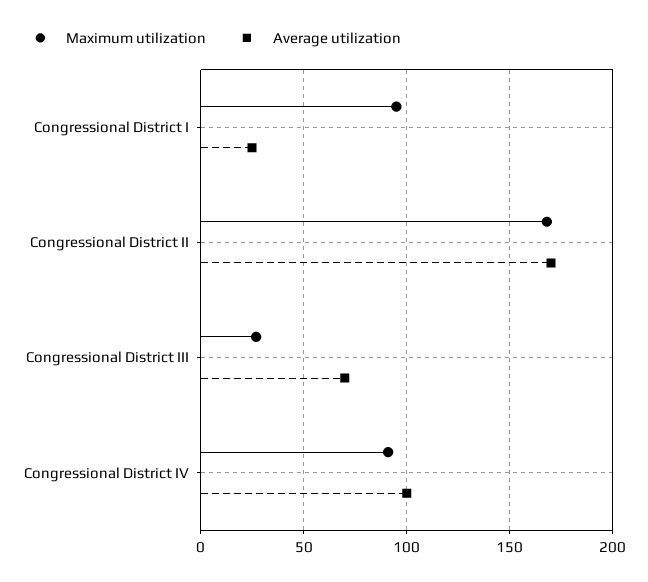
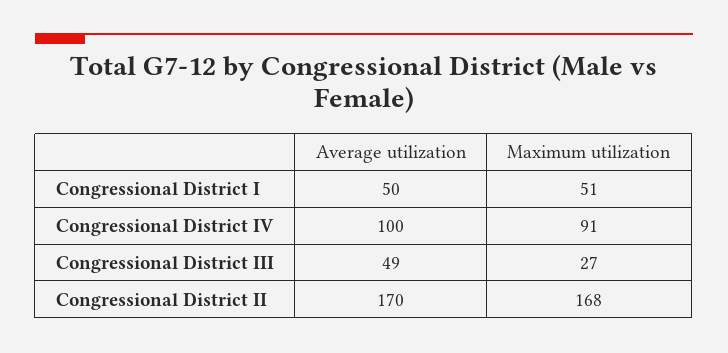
Maximum utilization, Congressional District I: 95 -> 51
Average utilization, Congressional District I: 25 -> 50
Average utilization, Congressional District III: 70 -> 49

